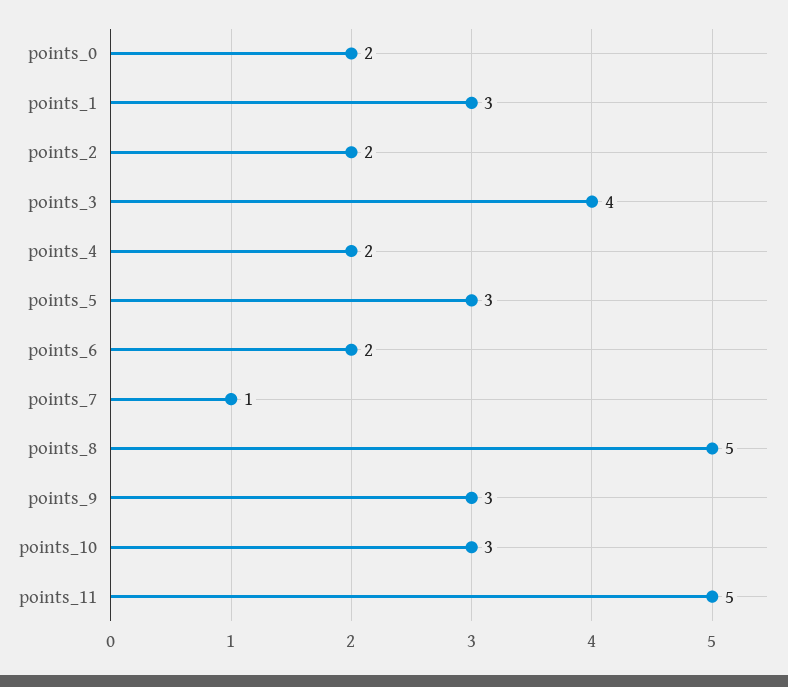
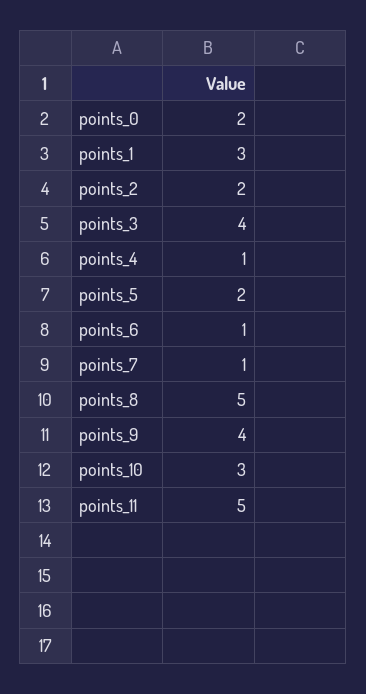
points_4: 2 -> 1
points_5: 3 -> 2
points_6: 2 -> 1
points_9: 3 -> 4

